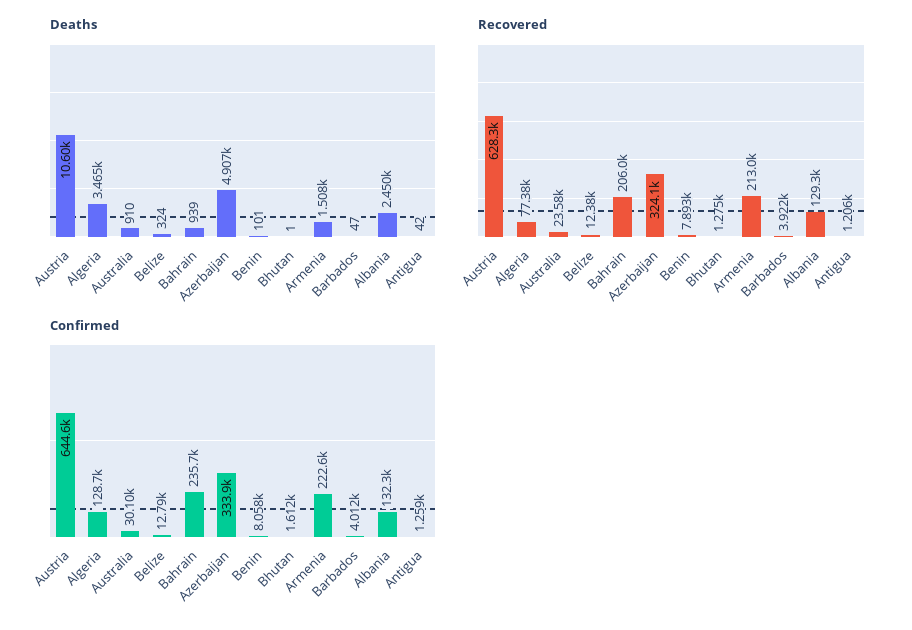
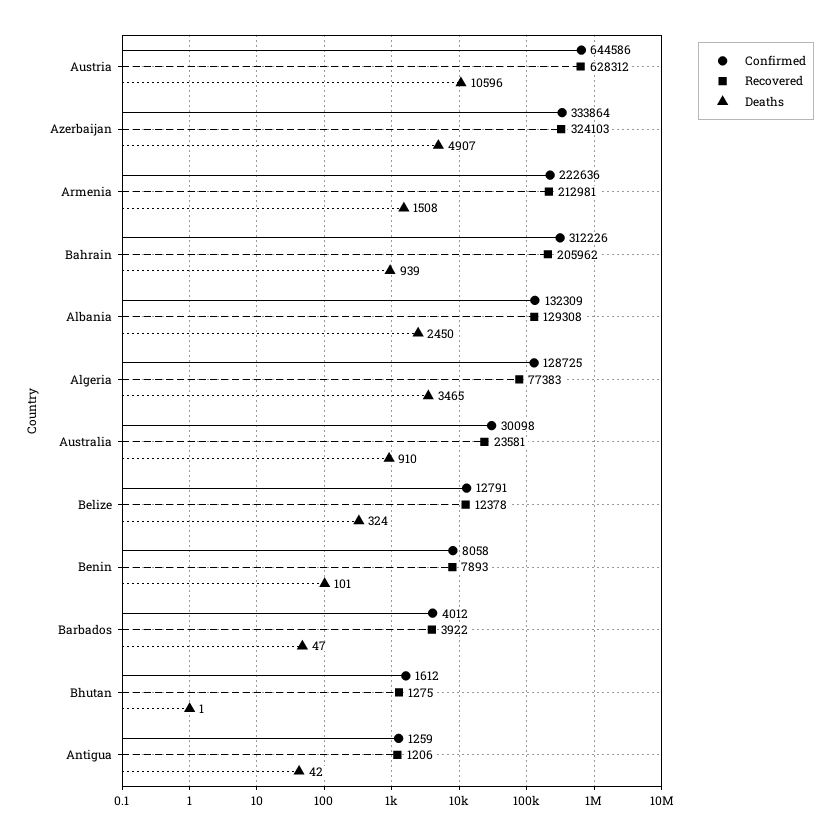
Confirmed, Bahrain: 235700 -> 312226

